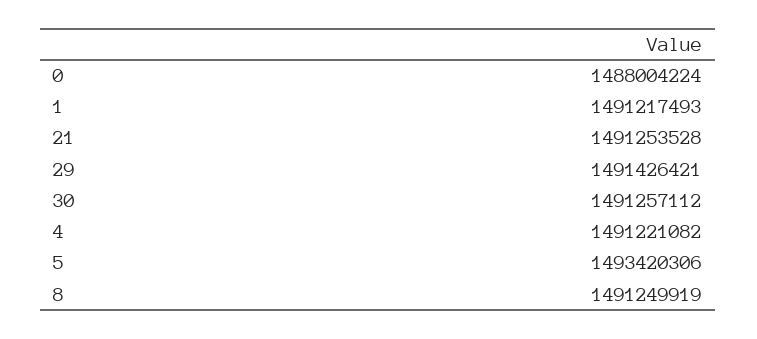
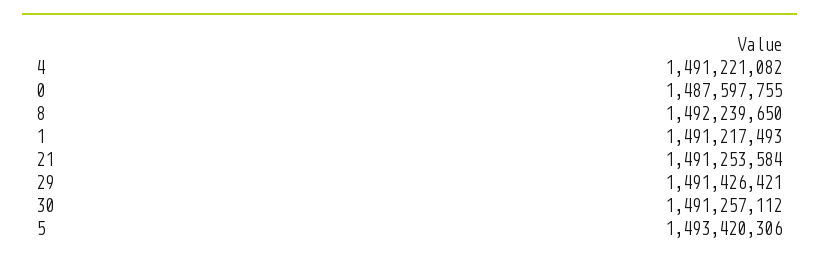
0: 1488004224 -> 1487597755
21: 1491253528 -> 1491253584
8: 1491249919 -> 1492239650

